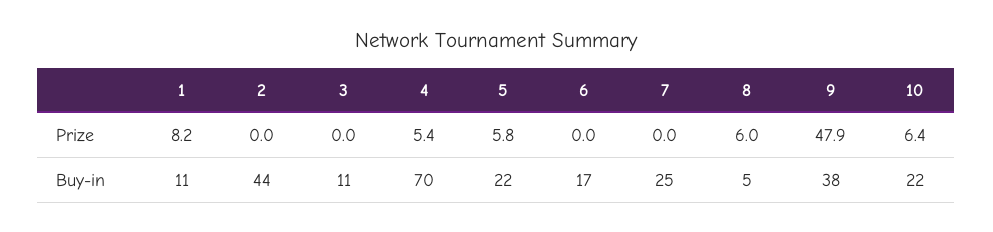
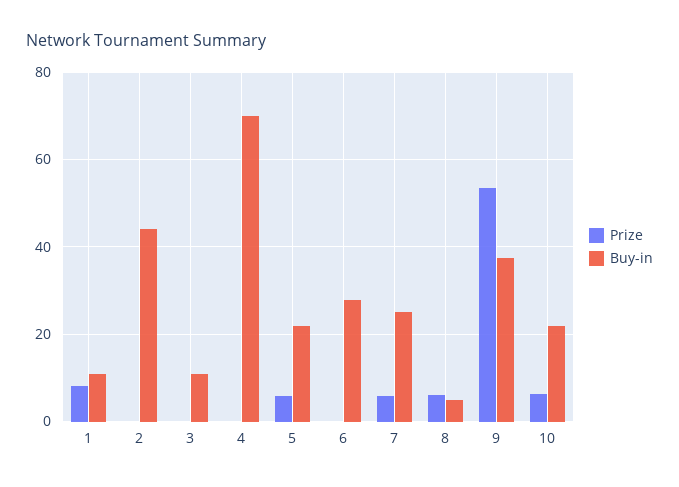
Prize, 4: 5.4 -> 0
Prize, 7: 0 -> 6
Prize, 9: 47.9 -> 54
Buy-in, 6: 17 -> 28

